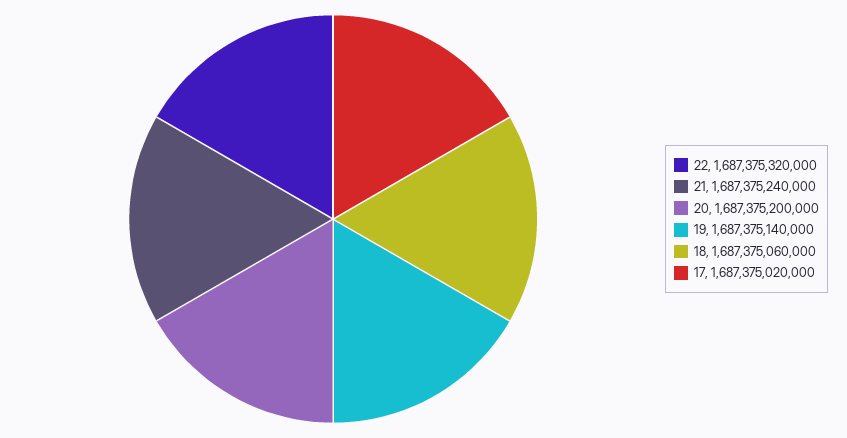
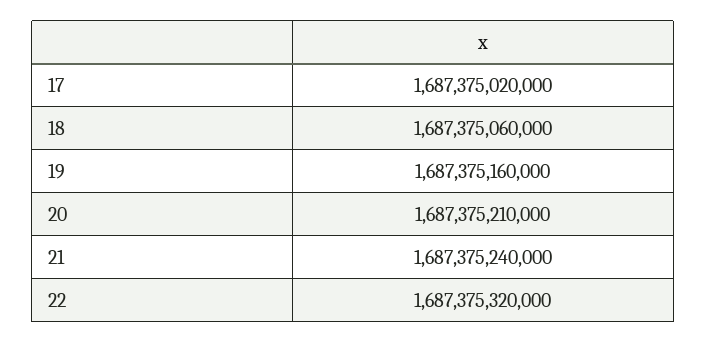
20: 1687375200000 -> 1687375210000
19: 1687375140000 -> 1687375160000

